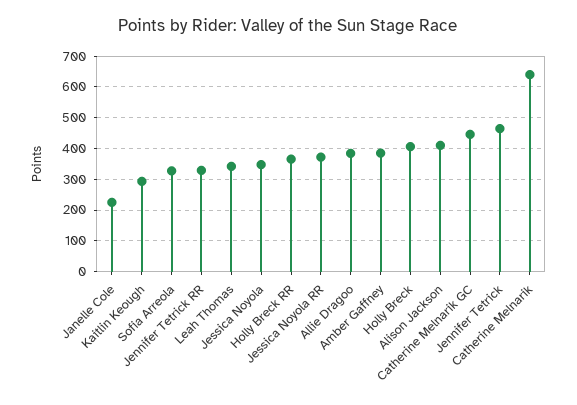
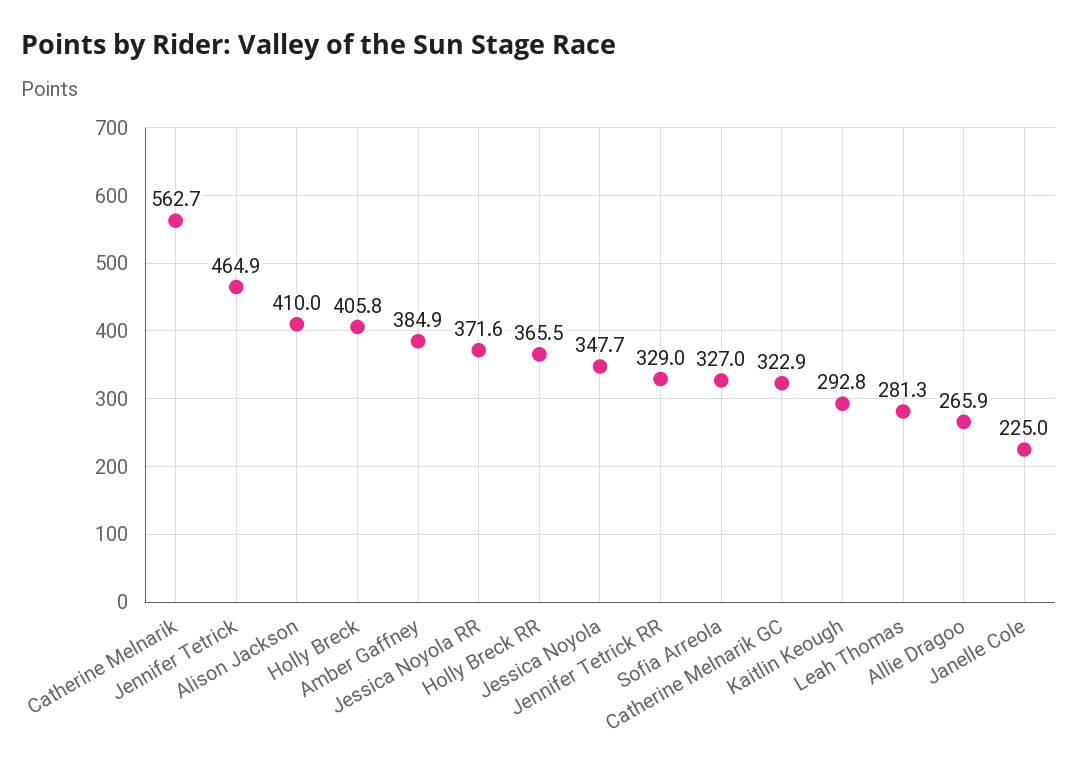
Leah Thomas: 340 -> 281.3
Allie Dragoo: 380 -> 265.9
Catherine Melnarik GC: 440 -> 322.9
Catherine Melnarik: 640 -> 562.7

